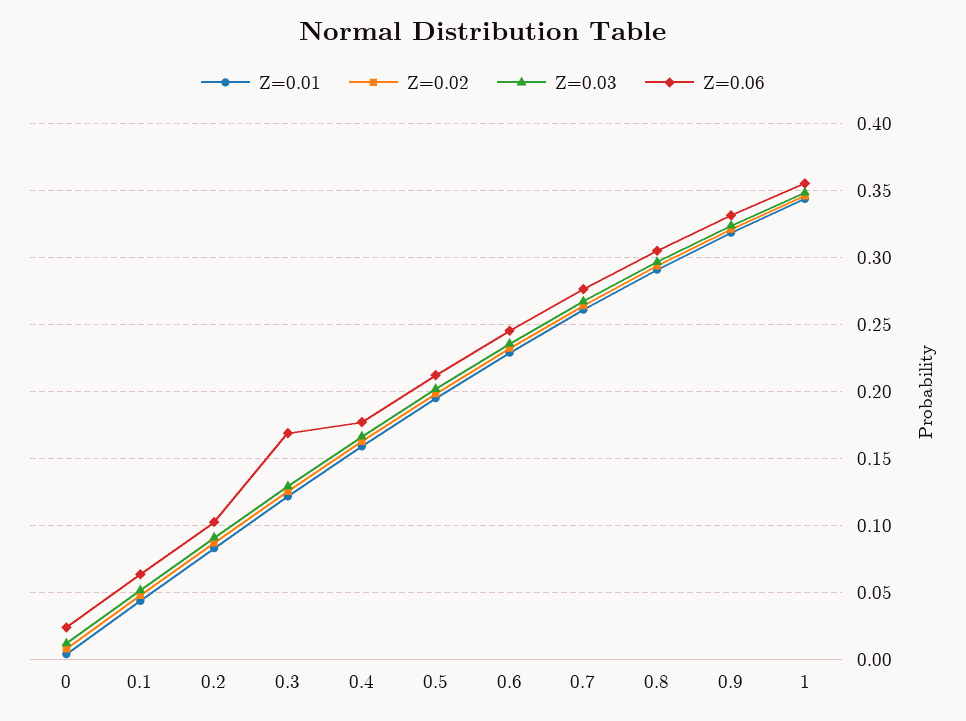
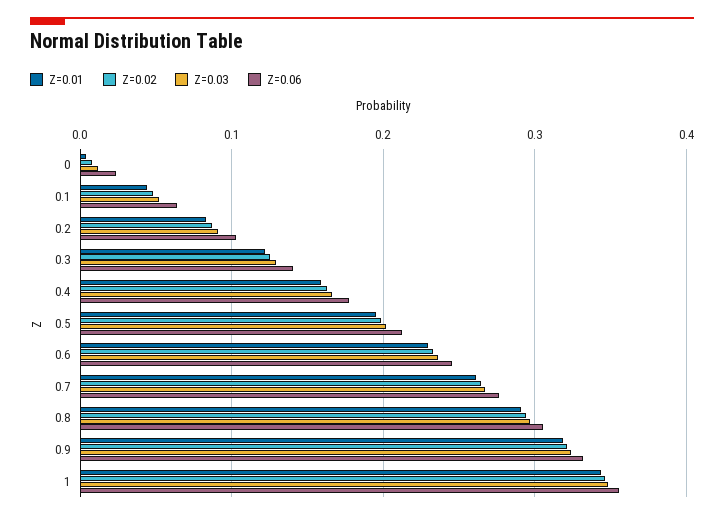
Z=0.06, 0.3: 0.17 -> 0.14

